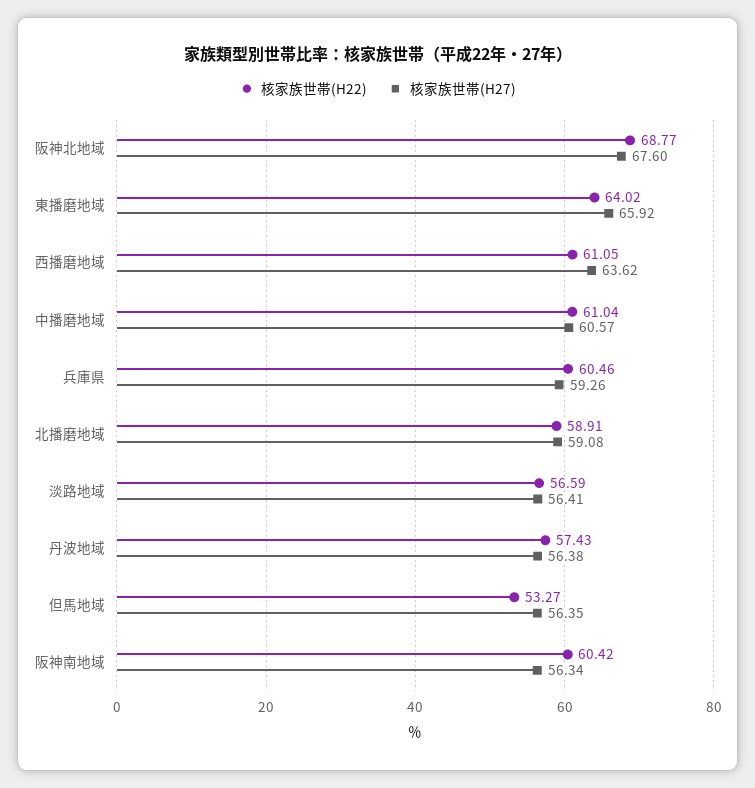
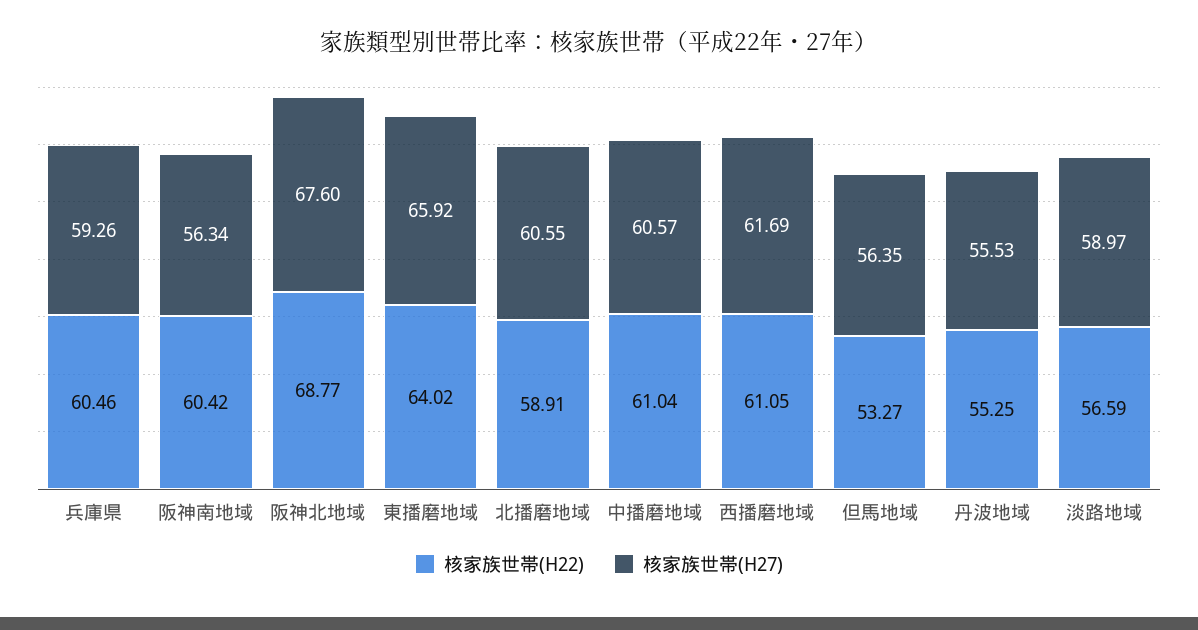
核家族世帯(H27), 西播磨地域: 63.62 -> 61.69
核家族世帯(H27), 北播磨地域: 59.08 -> 60.55
核家族世帯(H27), 淡路地域: 56.41 -> 58.97
核家族世帯(H22), 丹波地域: 57.43 -> 55.25
核家族世帯(H27), 丹波地域: 56.38 -> 55.53

